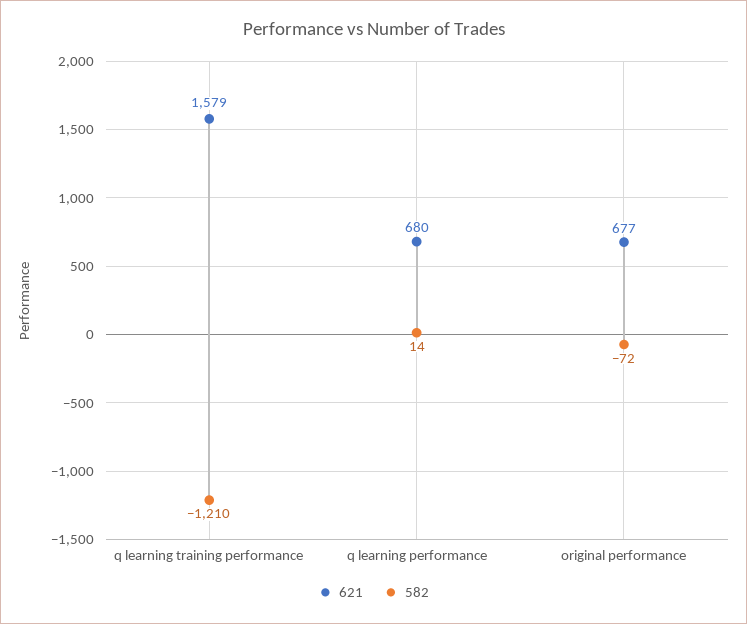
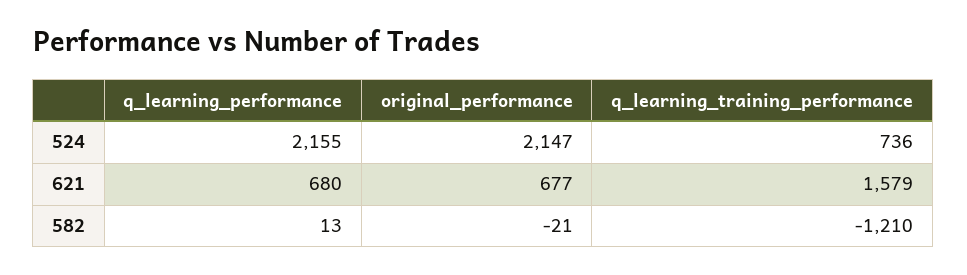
582, q learning performance: 14 -> 13
582, original performance: -72 -> -21
524, q learning performance: none -> 2155
524, original performance: none -> 2147
524, q learning training performance: none -> 736

